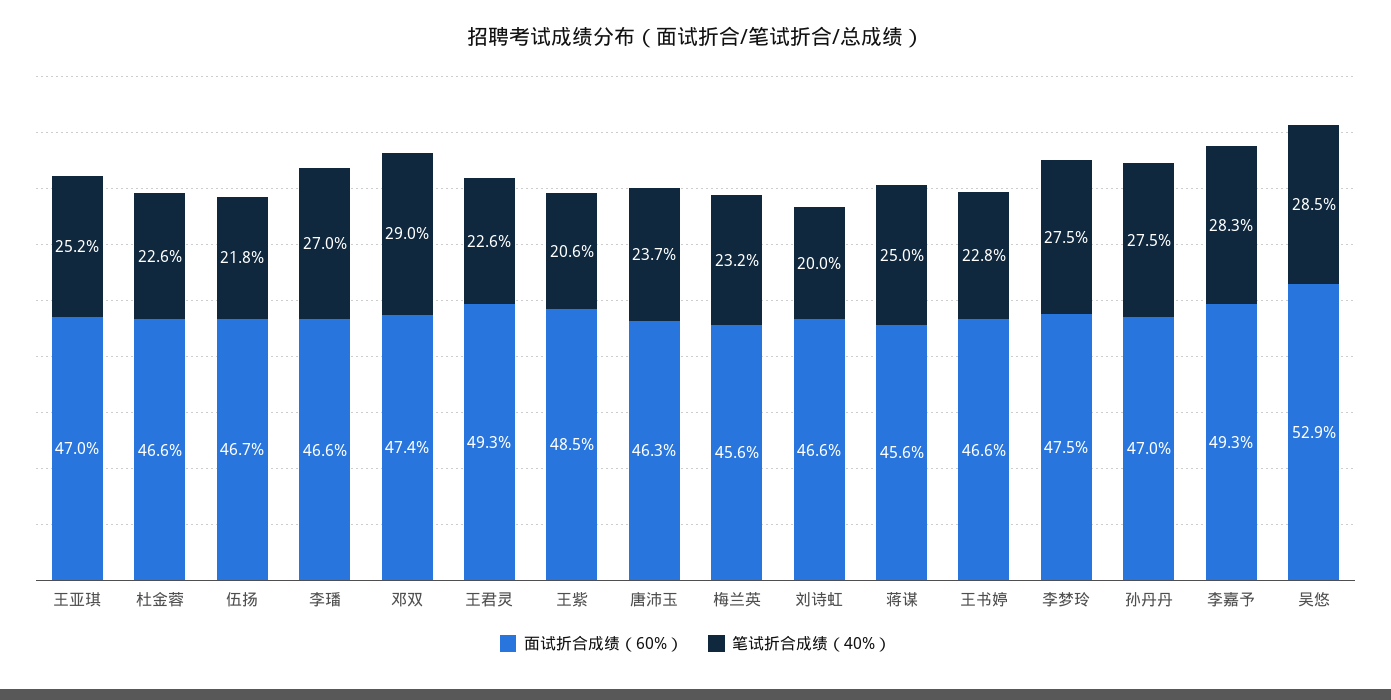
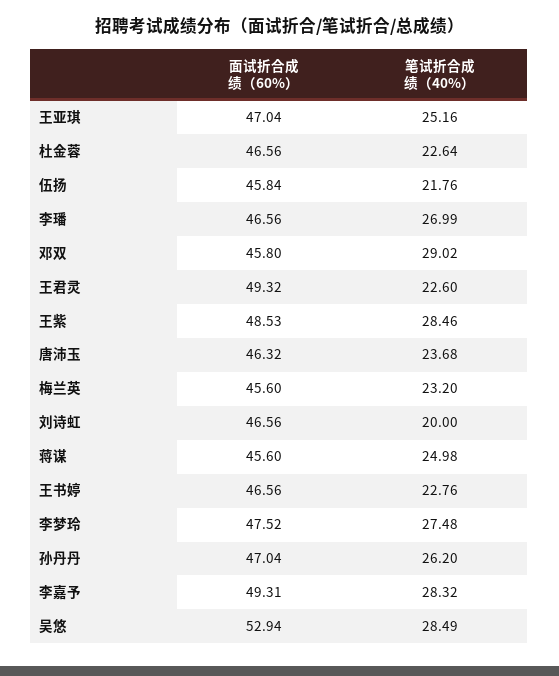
面试折合成绩（60%）, 伍扬: 46.7 -> 45.84
面试折合成绩（60%）, 邓双: 47.4 -> 45.8
笔试折合成绩（40%）, 王紫: 20.6 -> 28.46
笔试折合成绩（40%）, 孙丹丹: 27.5 -> 26.2

